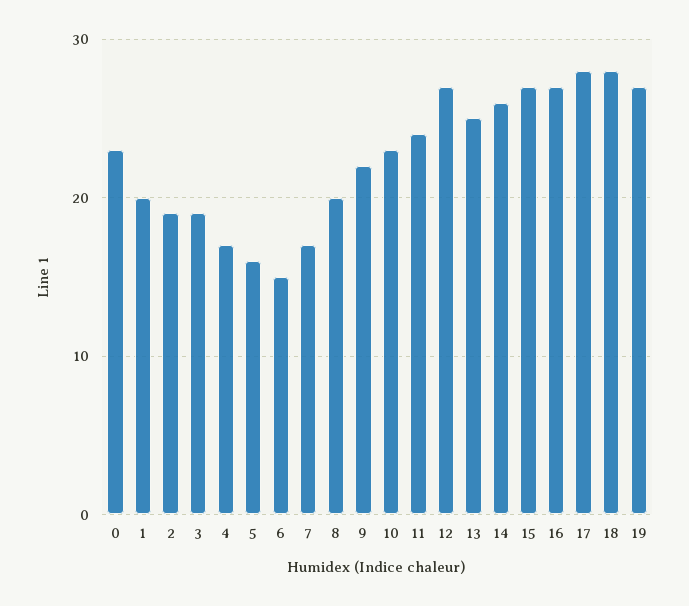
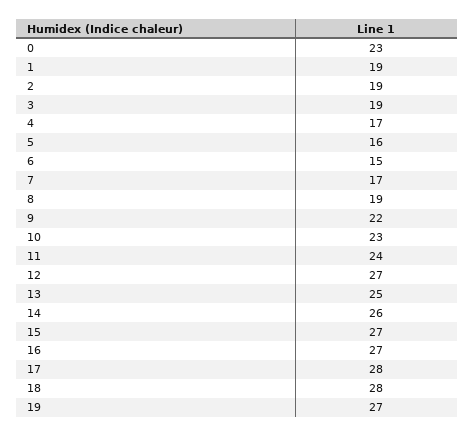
1: 20 -> 19
8: 20 -> 19

